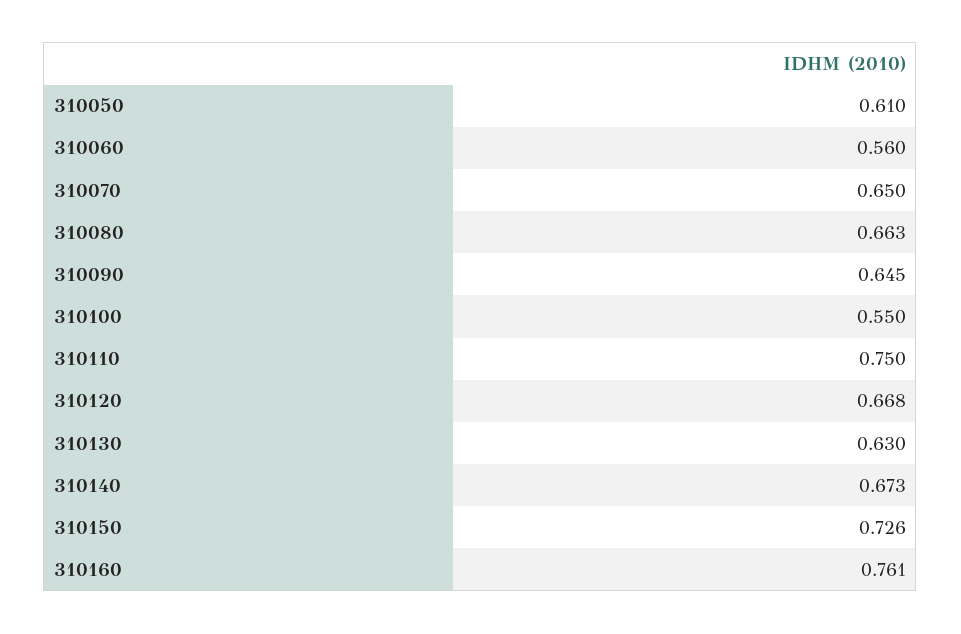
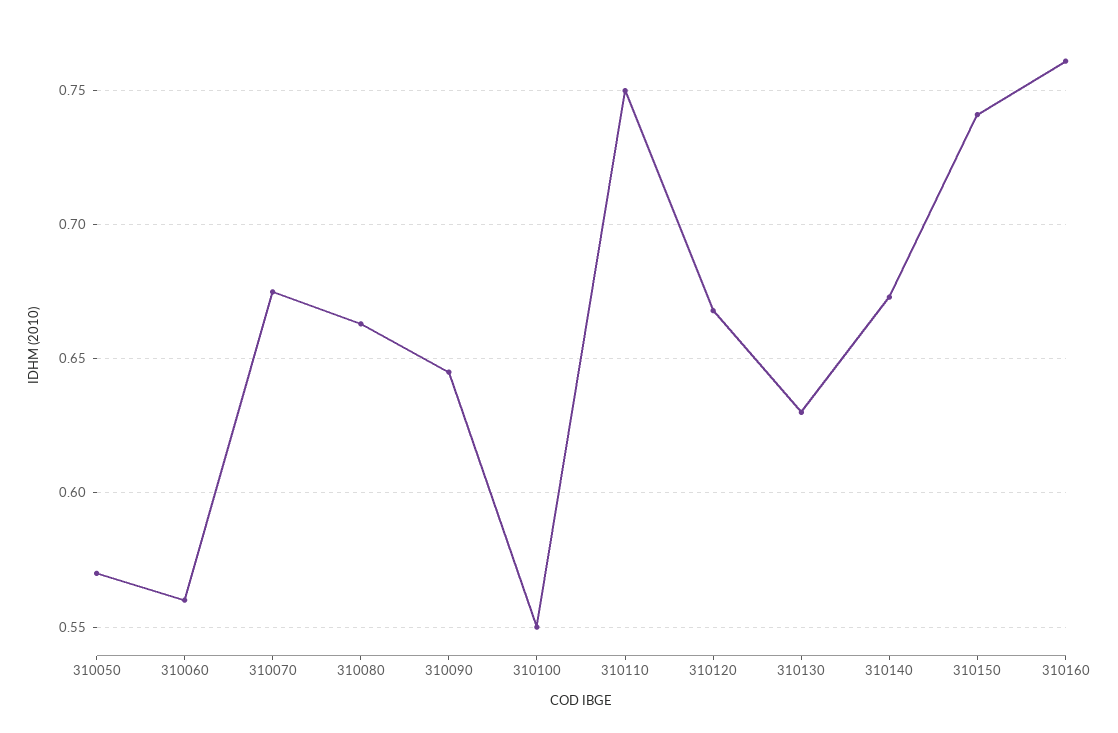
310050: 0.61 -> 0.57
310070: 0.65 -> 0.675
310150: 0.726 -> 0.74

